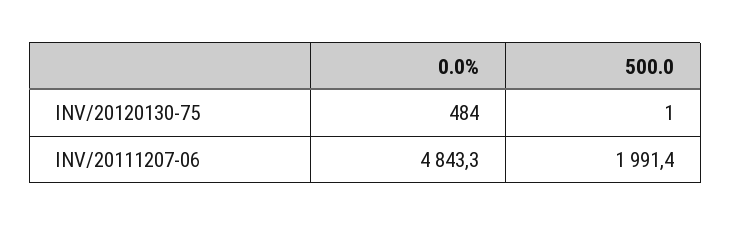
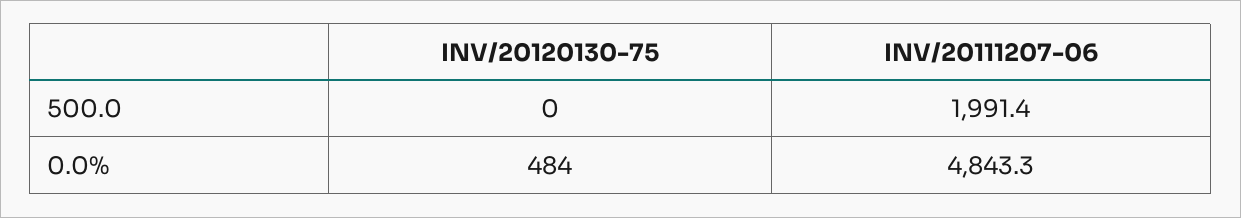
500.0, INV/20120130-75: 1 -> 0

